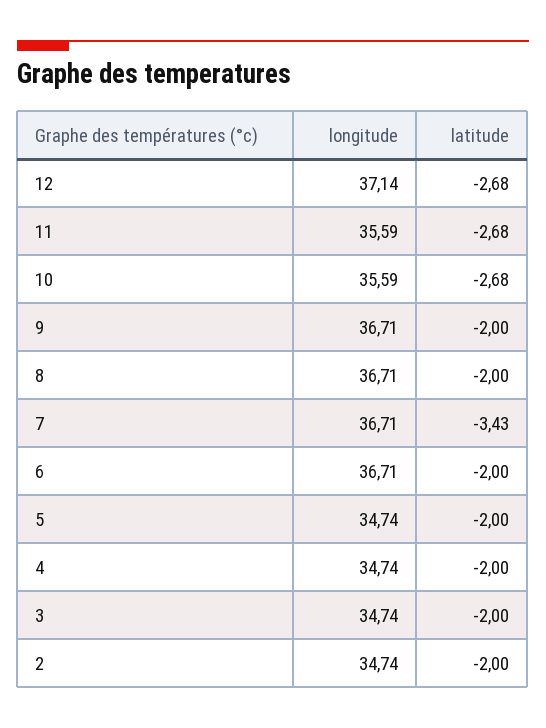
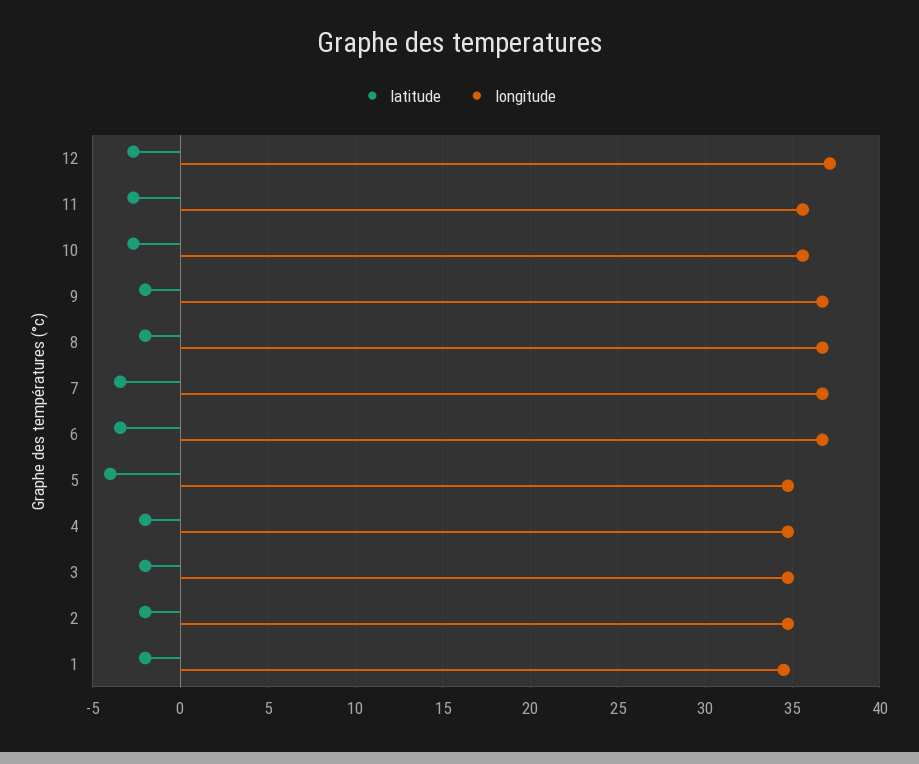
latitude, 6: -2 -> -3.5
latitude, 5: -2 -> -4
latitude, 1: none -> -2
longitude, 1: none -> 34.5

